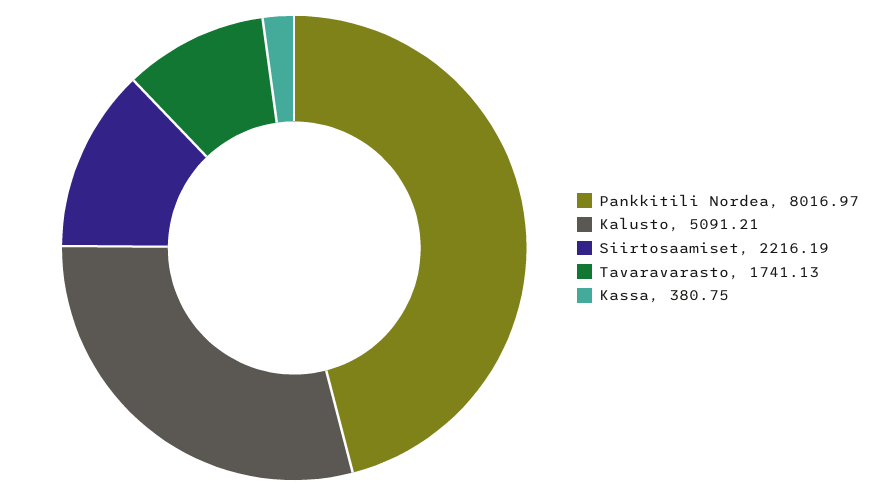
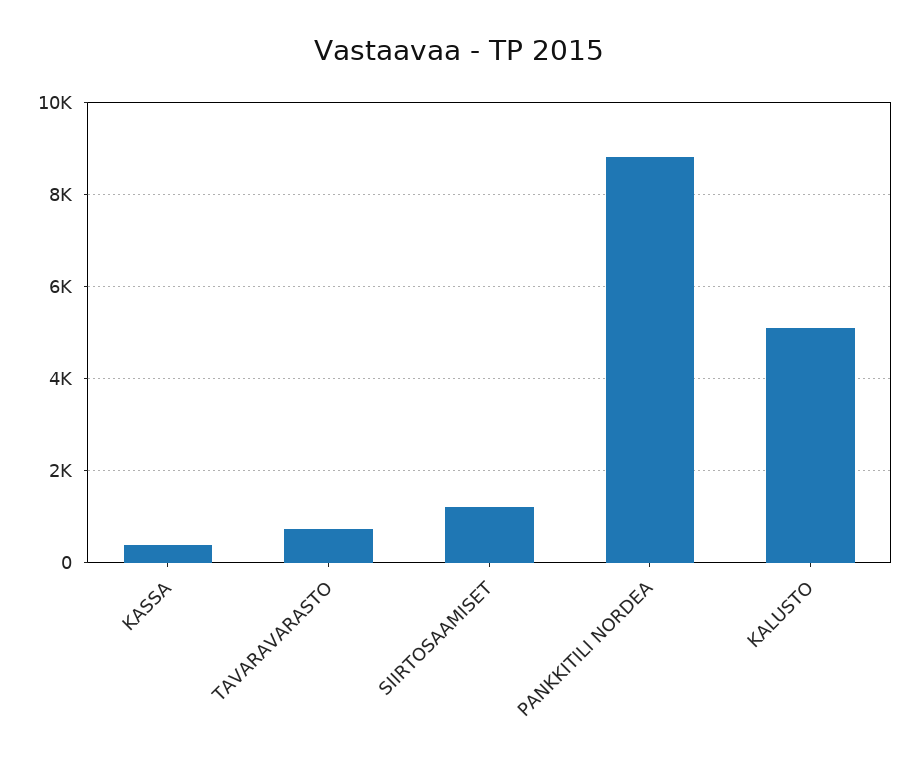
Pankkitili Nordea: 8016.97 -> 8800
Siirtosaamiset: 2216.19 -> 1200
Tavaravarasto: 1741.13 -> 800

